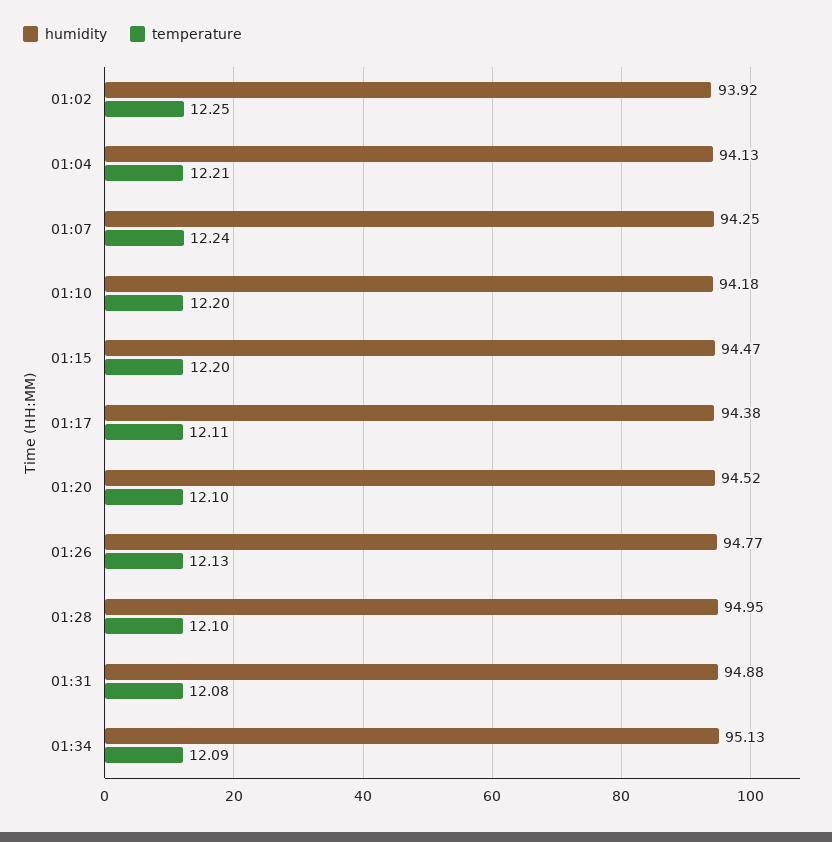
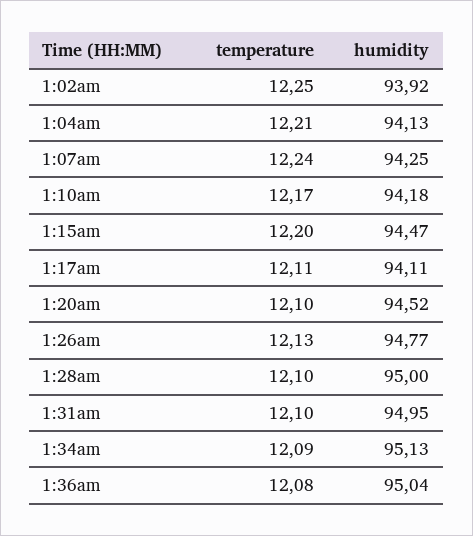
temperature, 01:10: 12.2 -> 12.17
humidity, 01:17: 94.38 -> 94.11
humidity, 01:28: 94.95 -> 95
humidity, 01:31: 94.88 -> 94.95
temperature, 01:31: 12.08 -> 12.1
temperature, 1:36am: none -> 12.08
humidity, 1:36am: none -> 95.04

